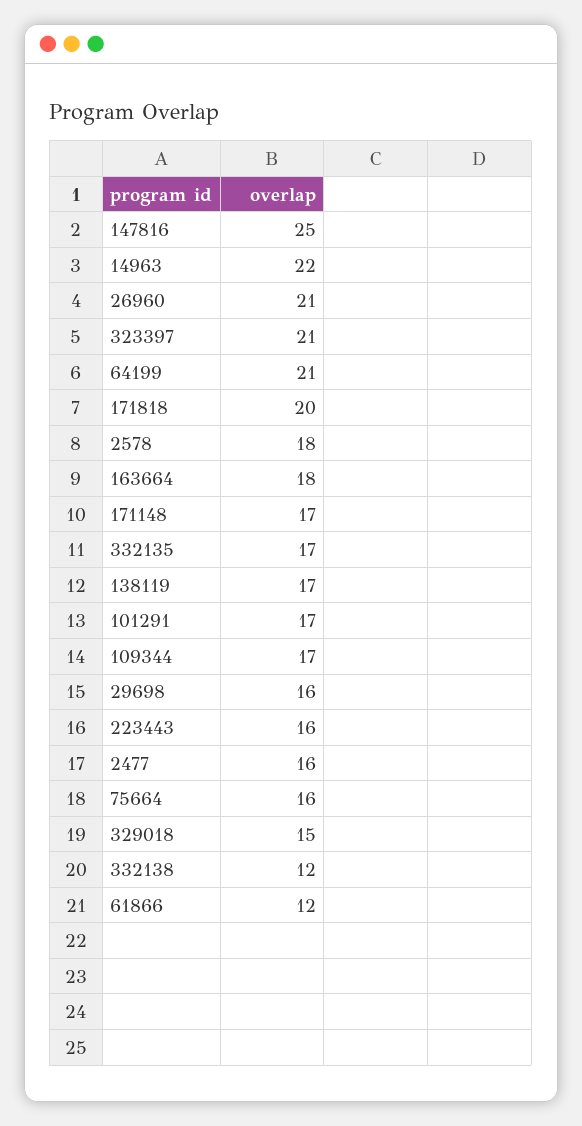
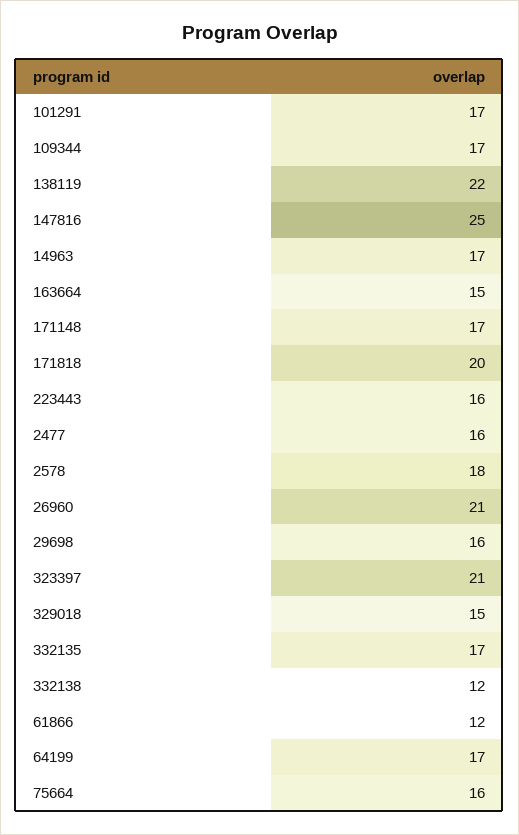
14963: 22 -> 17
64199: 21 -> 17
163664: 18 -> 15
138119: 17 -> 22

